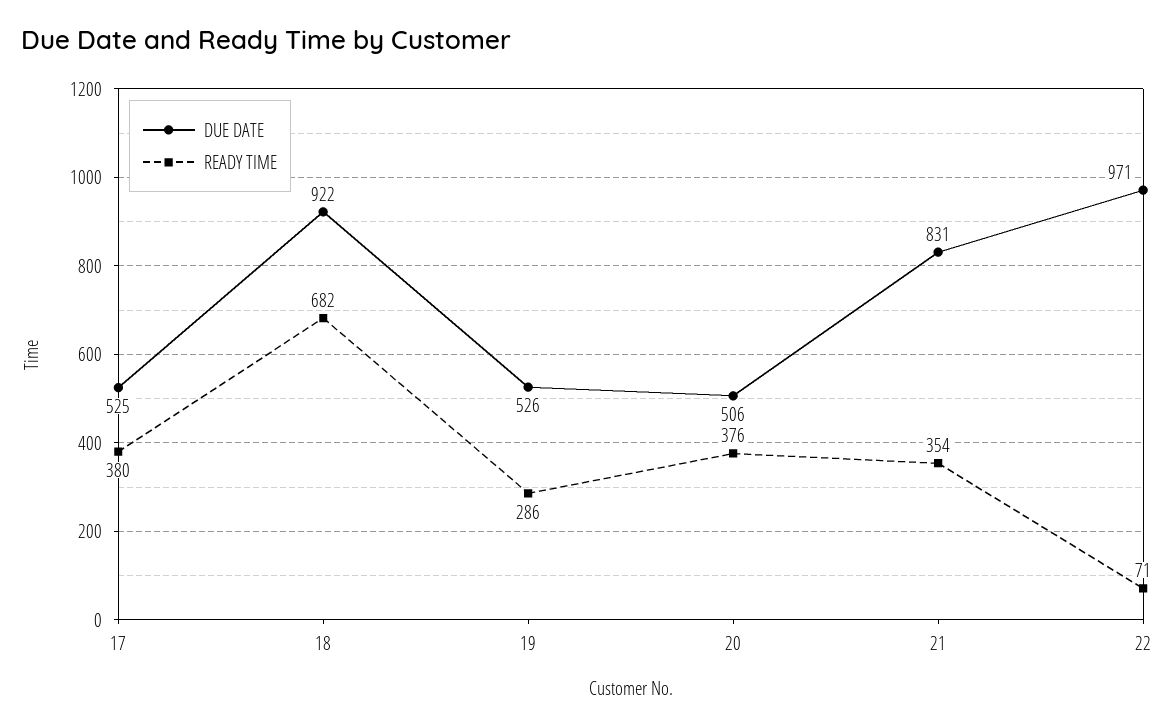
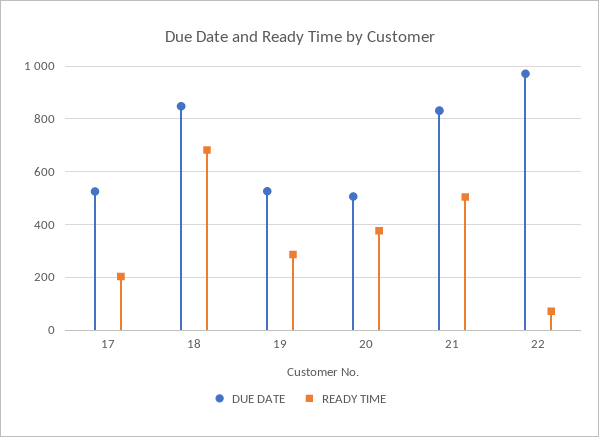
READY TIME, 17: 380 -> 200
DUE DATE, 18: 922 -> 850
READY TIME, 21: 354 -> 500

